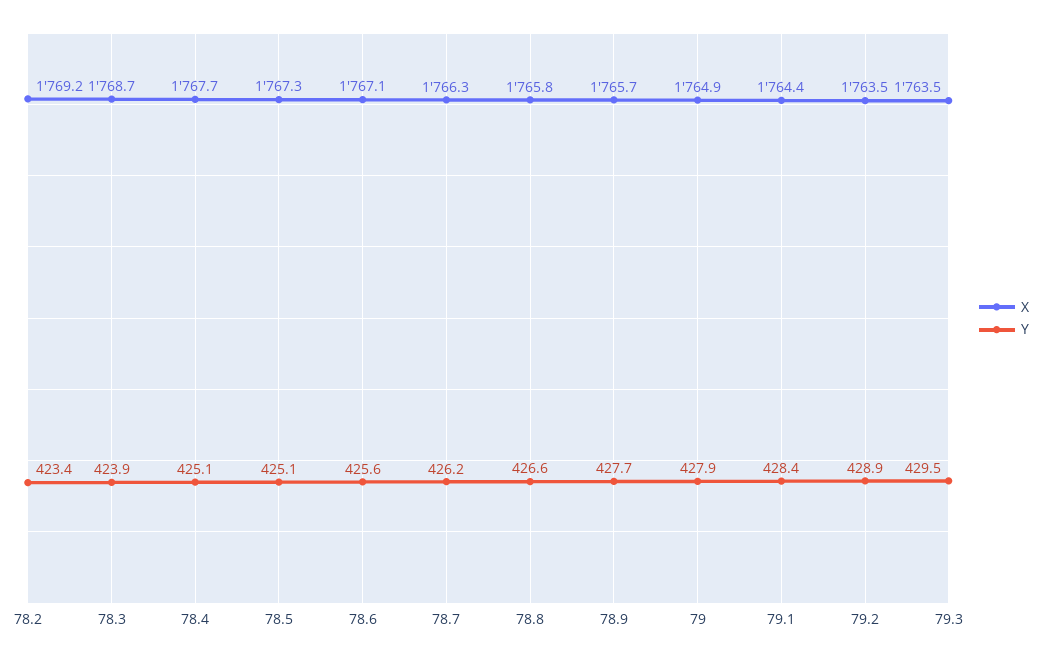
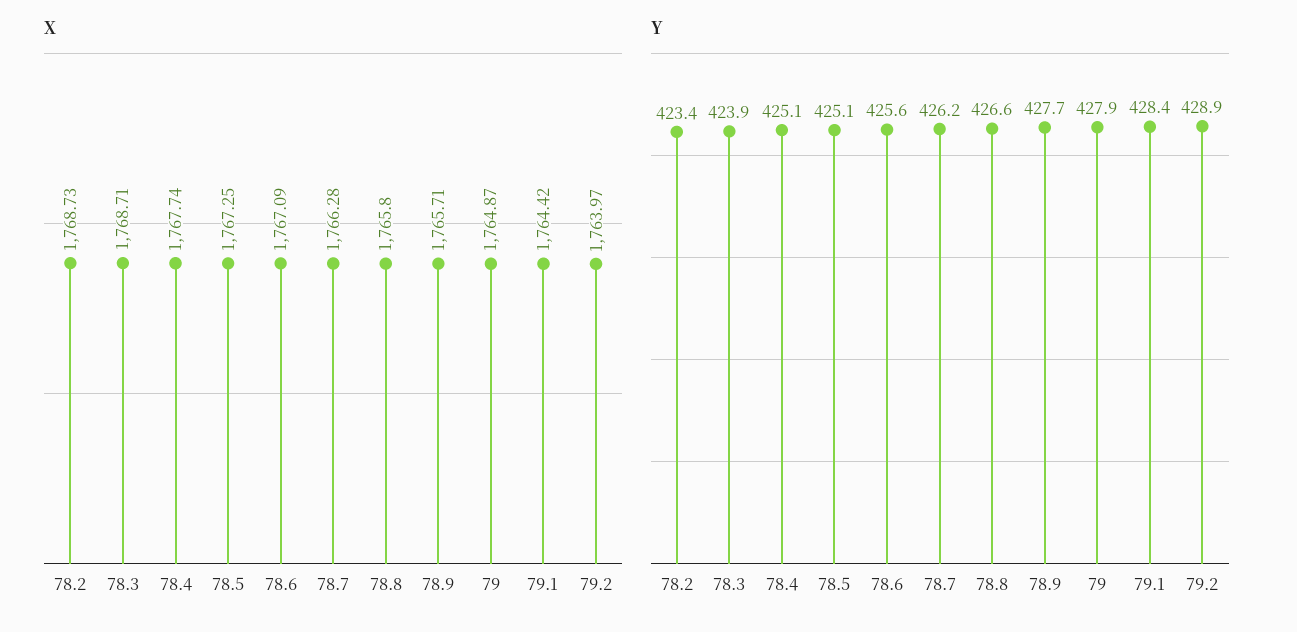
X, 78.2: 1769.2 -> 1768.73
X, 79.2: 1763.5 -> 1763.97
X, 79.3: 1763.5 -> none
Y, 79.3: 429.5 -> none

